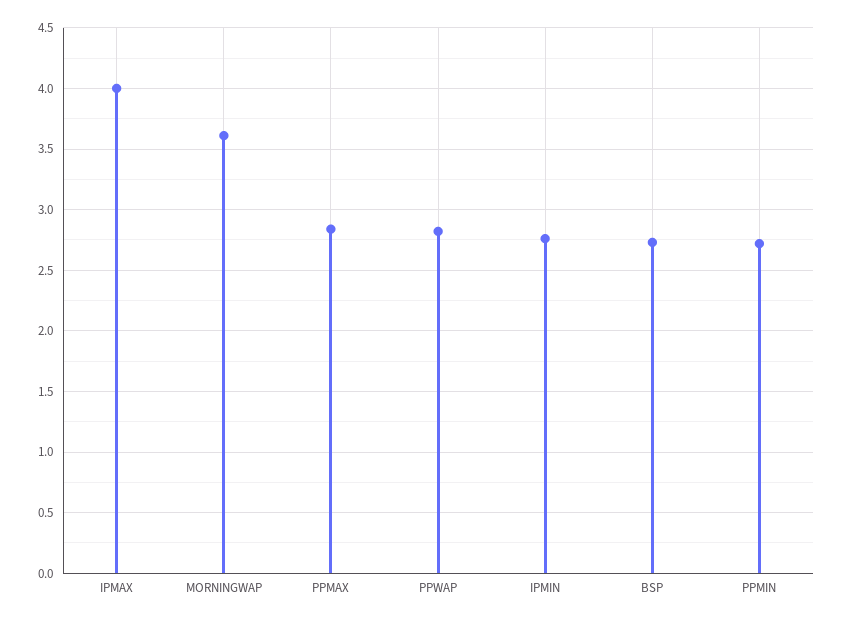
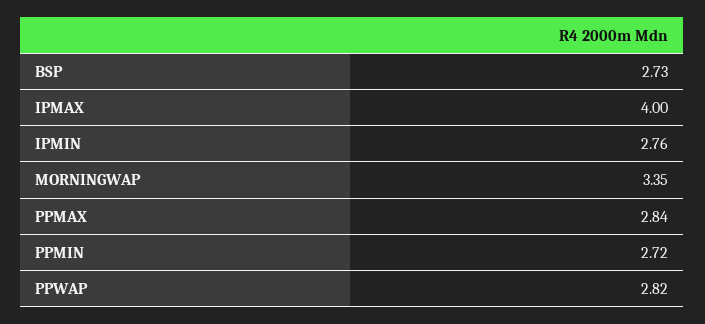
MORNINGWAP: 3.6 -> 3.35

